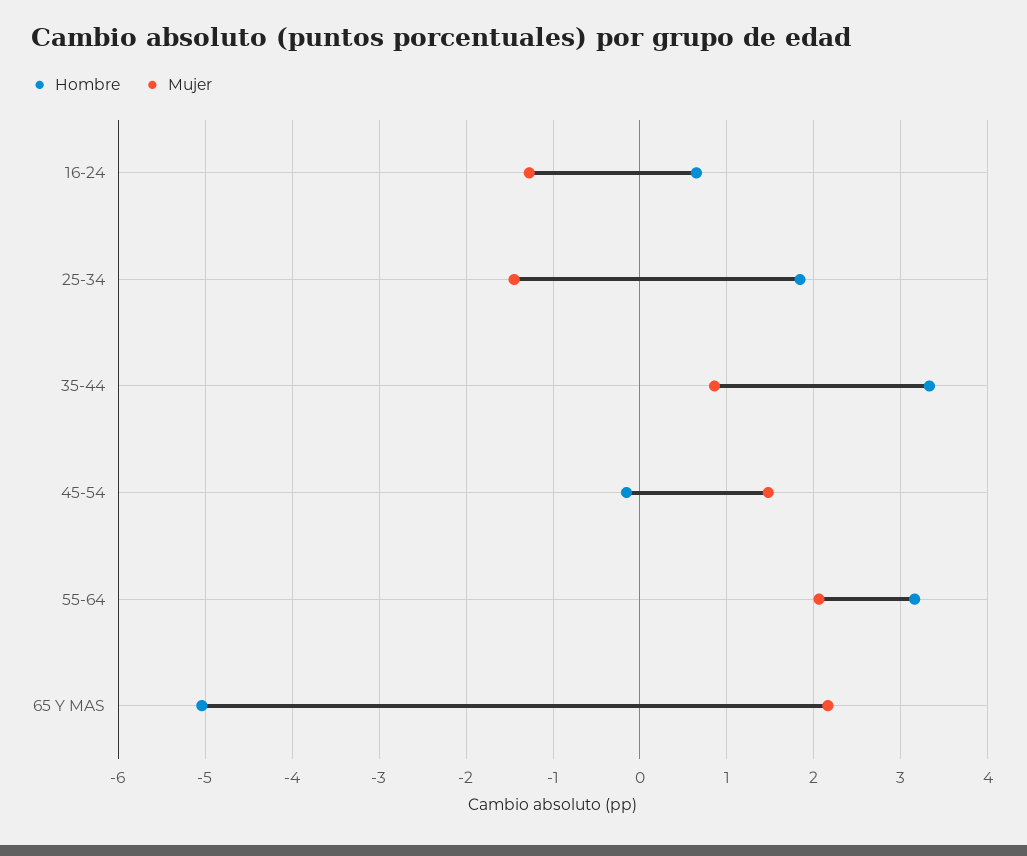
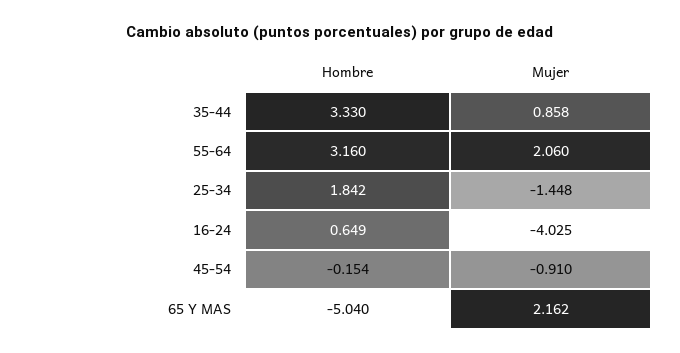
Mujer, 16-24: -1.3 -> -4.025
Mujer, 45-54: 1.5 -> -0.91

